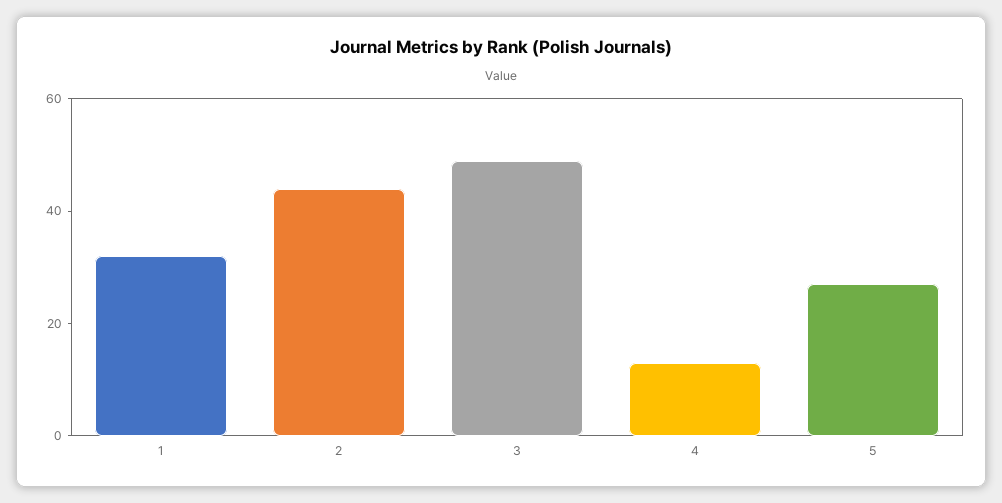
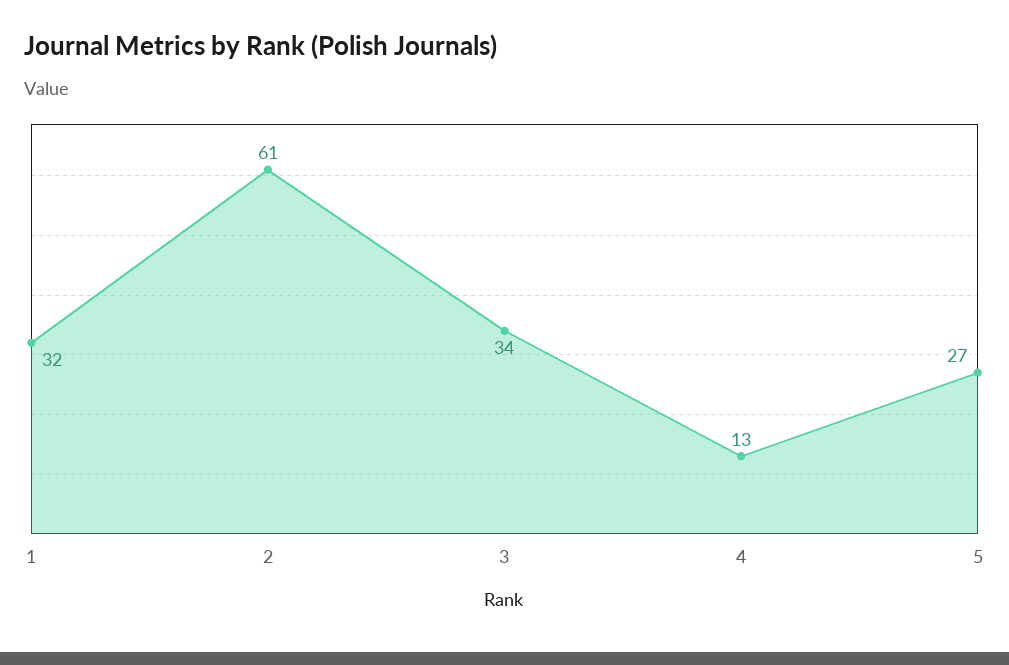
2: 45 -> 61
3: 50 -> 34

